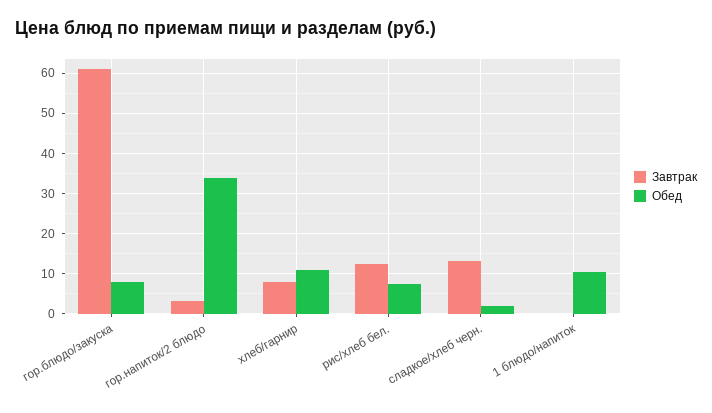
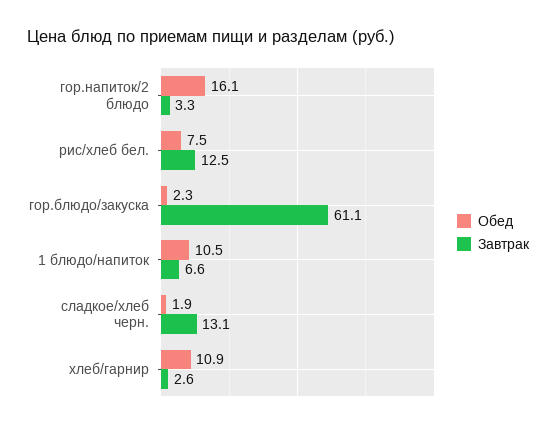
Обед, гор.блюдо/закуска: 8 -> 2.3
Обед, гор.напиток/2 блюдо: 34 -> 16.1
Завтрак, хлеб/гарнир: 8 -> 2.6
Завтрак, 1 блюдо/напиток: 0 -> 6.6

